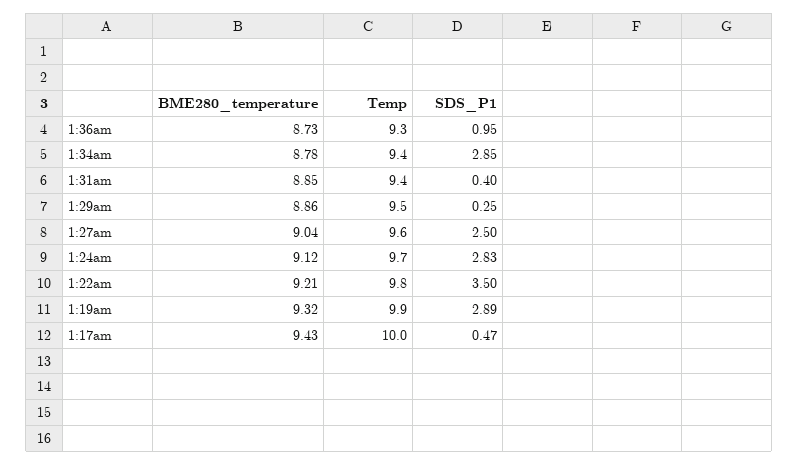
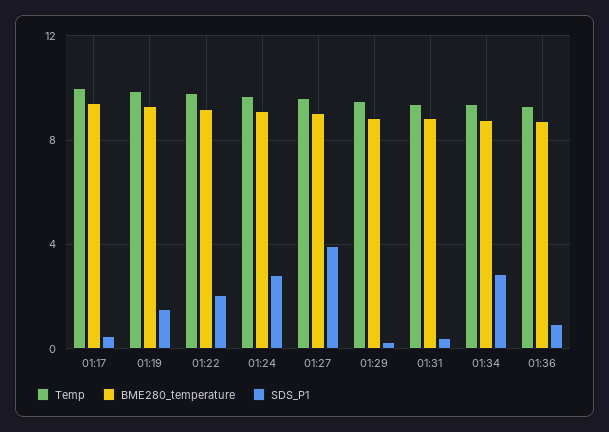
SDS_P1, 1:27am: 2.5 -> 4
SDS_P1, 1:22am: 3.5 -> 2
SDS_P1, 1:19am: 2.89 -> 1.5

